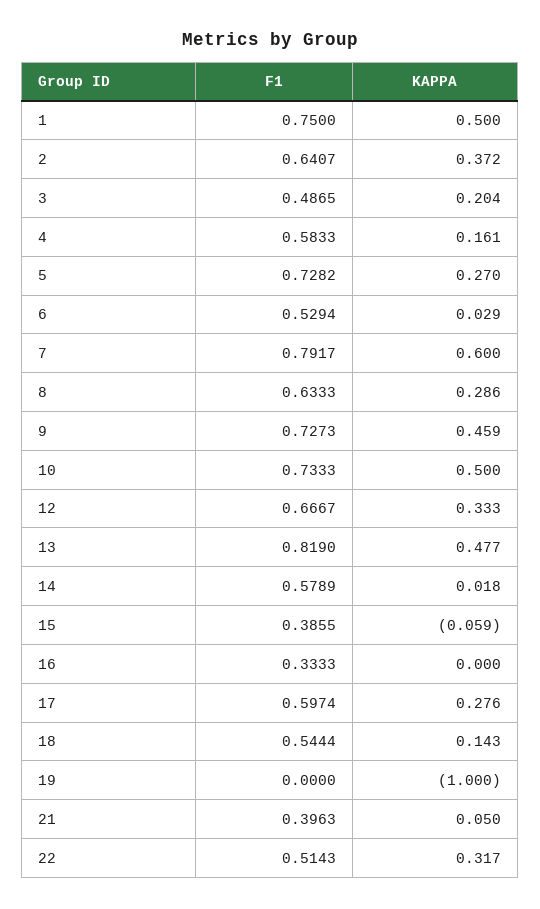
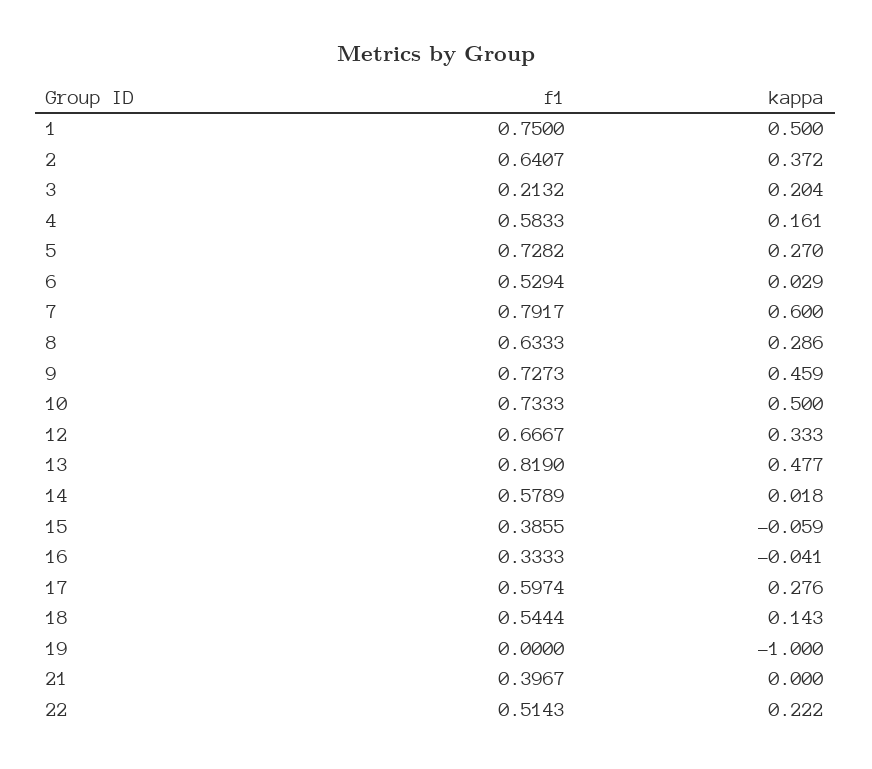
F1, 3: 0.4865 -> 0.2132
KAPPA, 16: 0 -> -0.041
F1, 21: 0.3963 -> 0.3967
KAPPA, 21: 0.05 -> 0
KAPPA, 22: 0.317 -> 0.222

